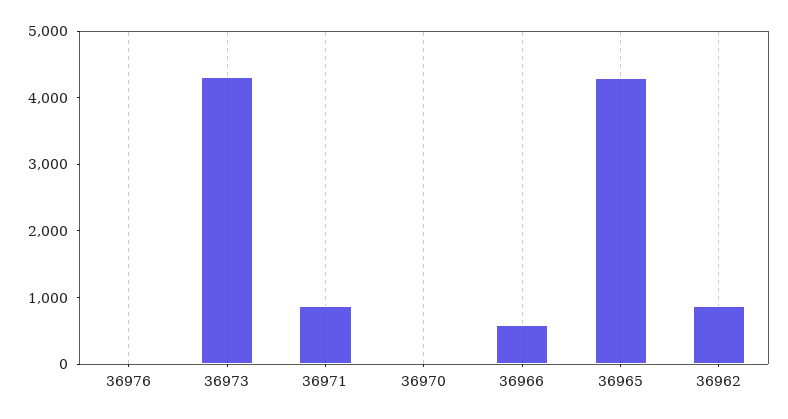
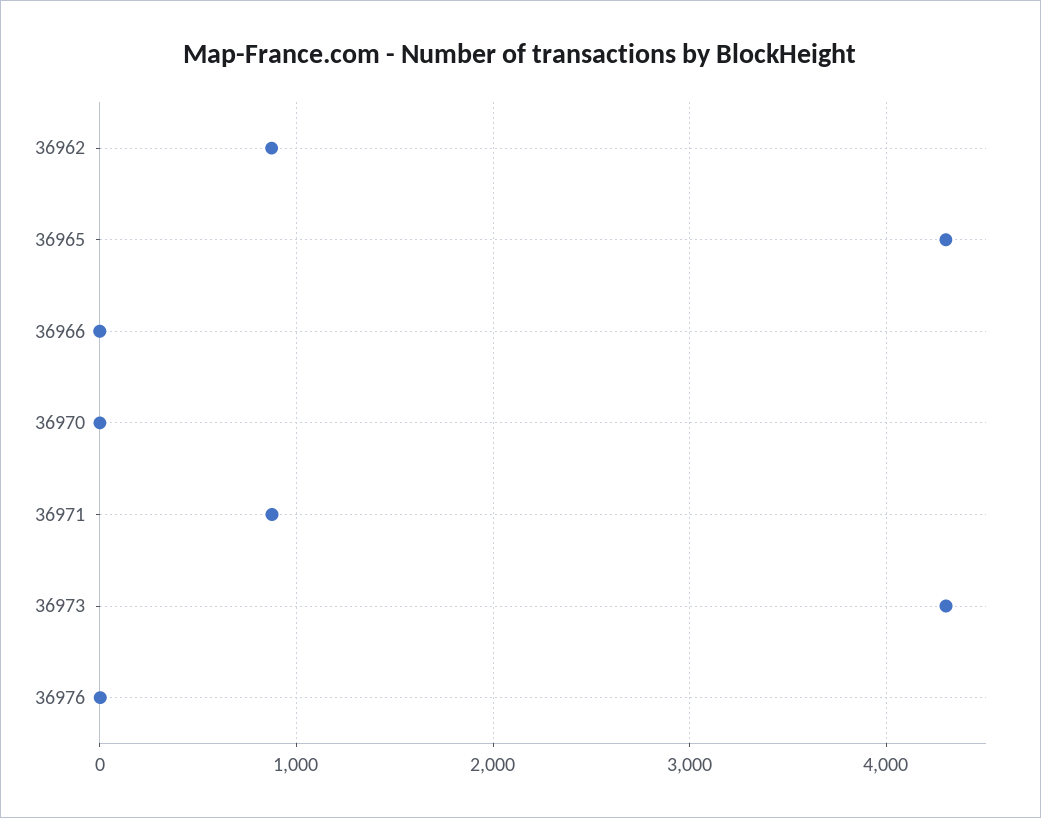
36966: 600 -> 0

